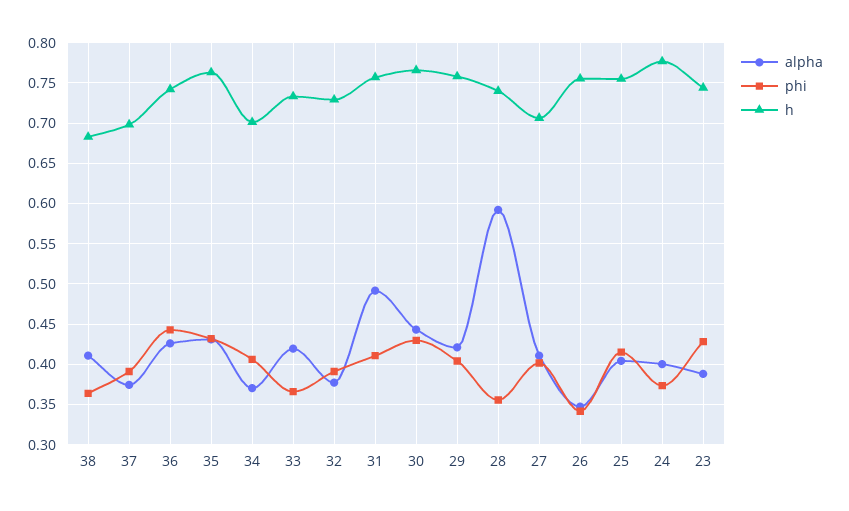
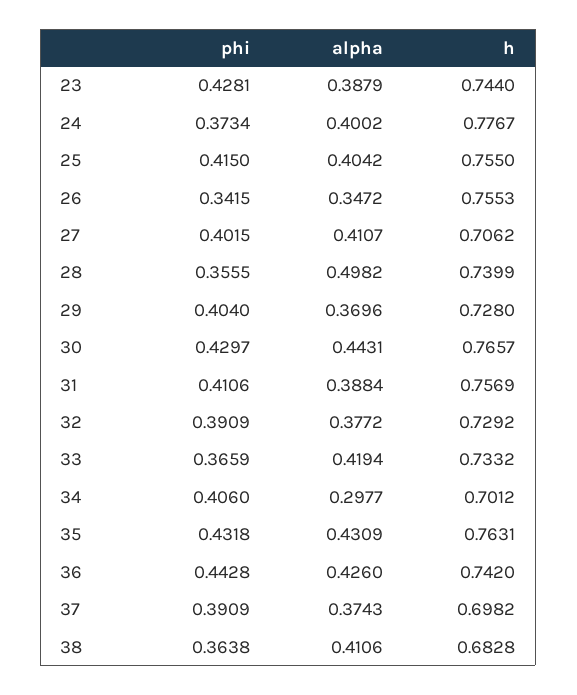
alpha, 34: 0.37 -> 0.2977
alpha, 31: 0.49 -> 0.3884
alpha, 29: 0.42 -> 0.3696
h, 29: 0.76 -> 0.728
alpha, 28: 0.59 -> 0.4982

